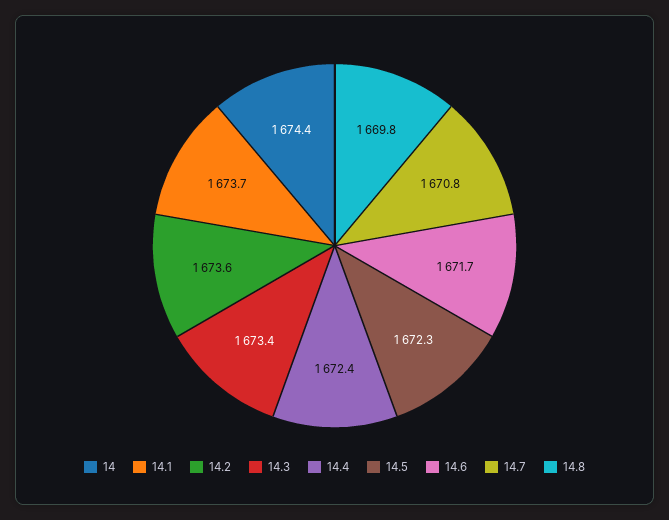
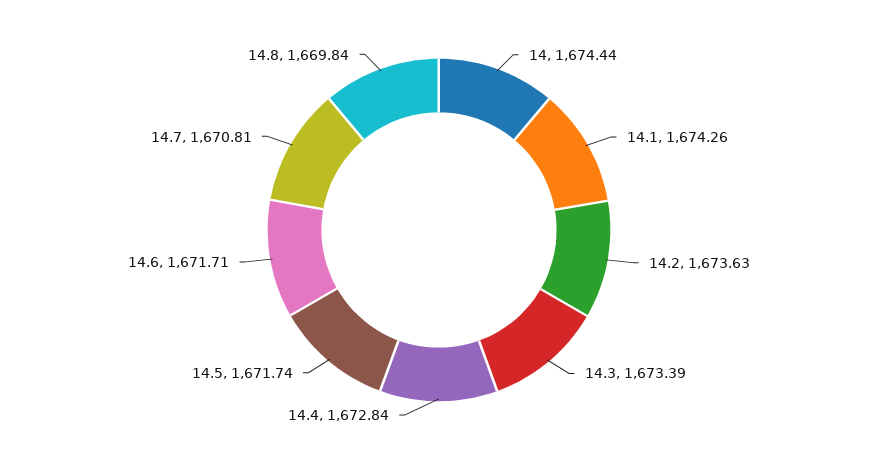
14.1: 1673.7 -> 1674.26
14.4: 1672.4 -> 1672.84
14.5: 1672.3 -> 1671.74

